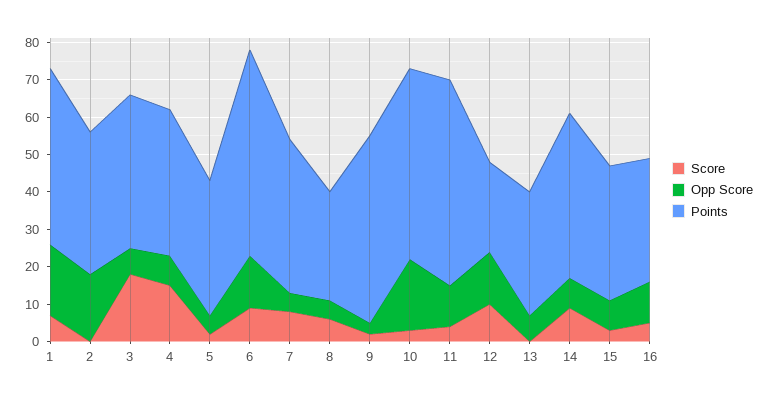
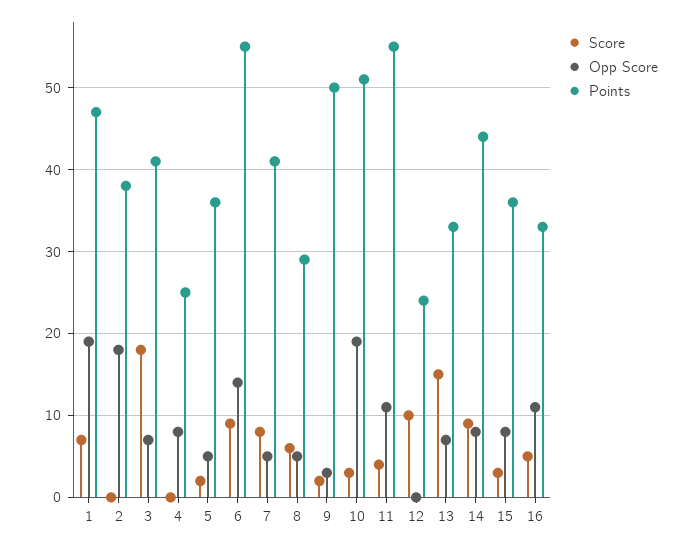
Score, 4: 15 -> 0
Points, 4: 40 -> 25
Opp Score, 12: 15 -> 0
Score, 13: 0 -> 15

